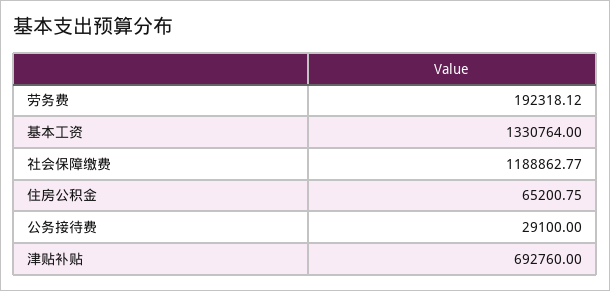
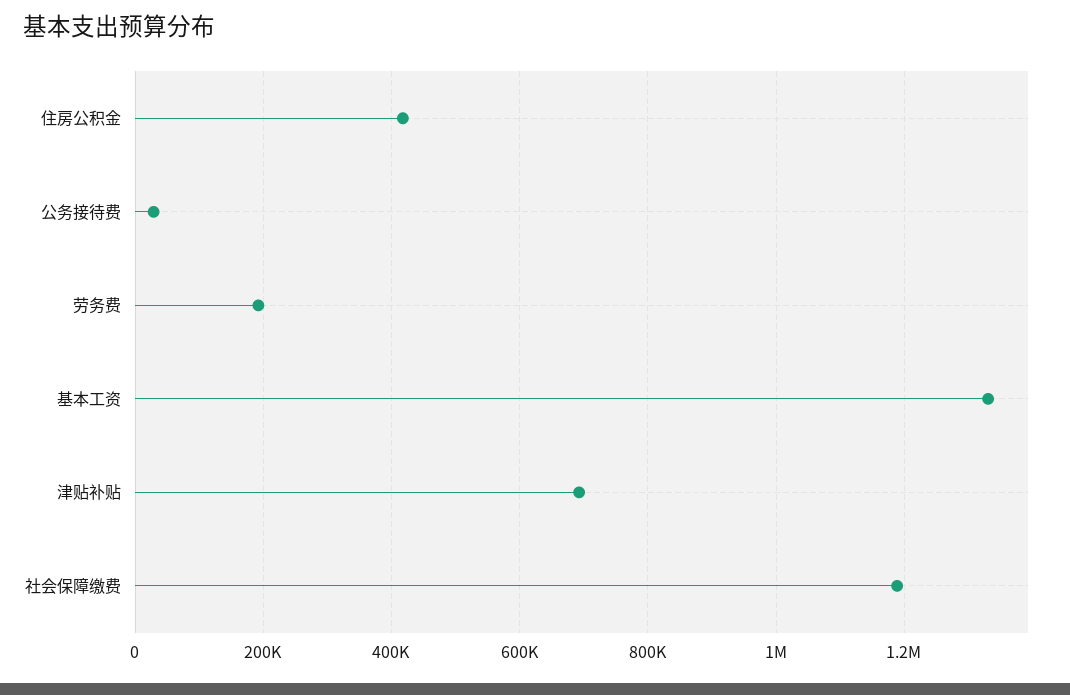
住房公积金: 65200.75 -> 420000

